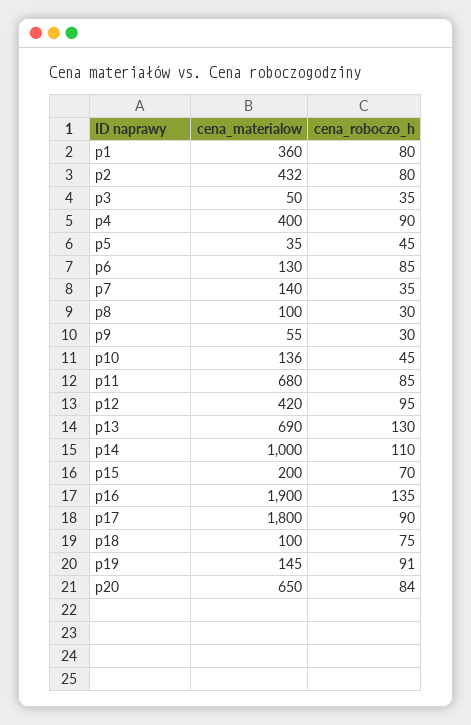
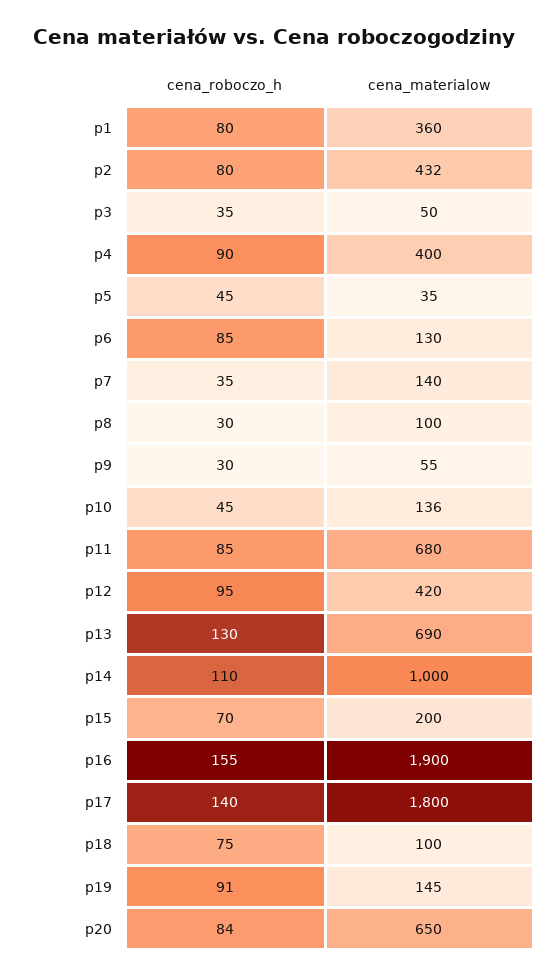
cena_roboczo_h, p16: 135 -> 155
cena_roboczo_h, p17: 90 -> 140

